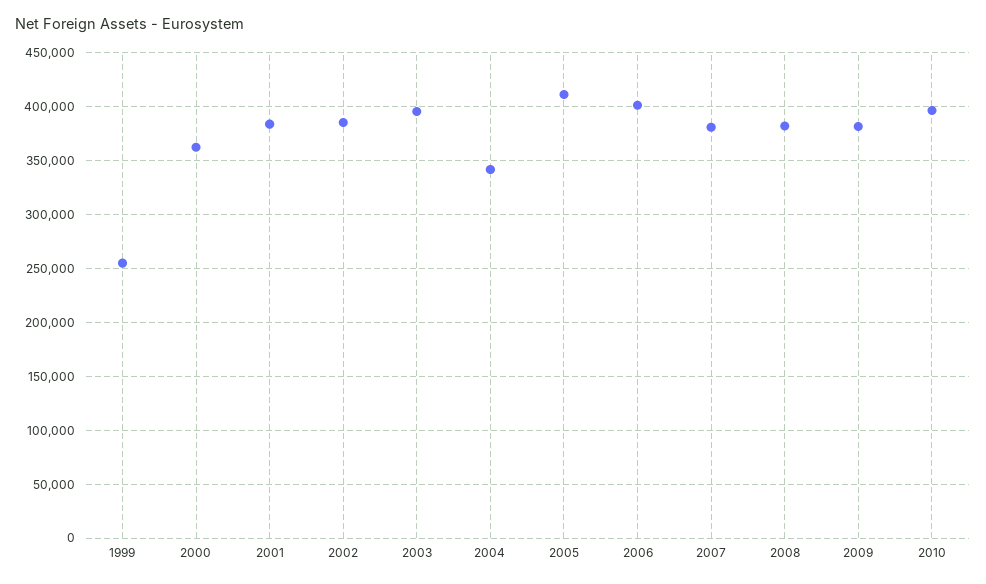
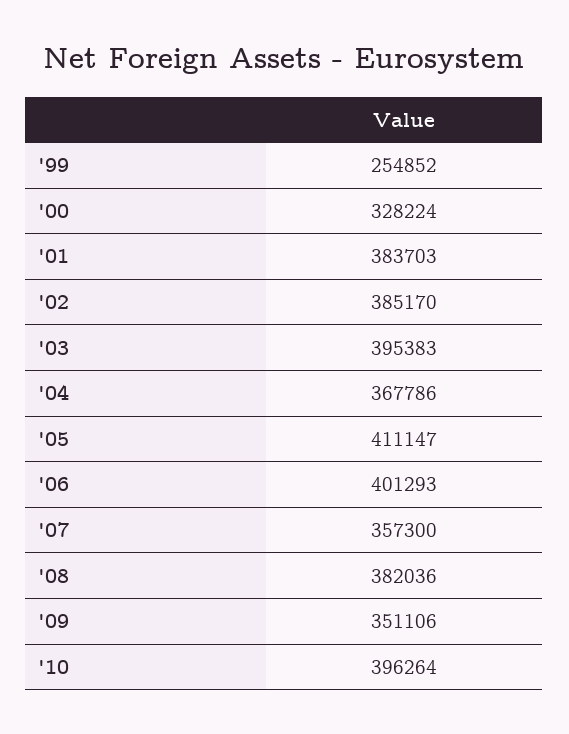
2000: 360000 -> 328224
2004: 340000 -> 367786
2007: 380000 -> 357300
2009: 380000 -> 351106

